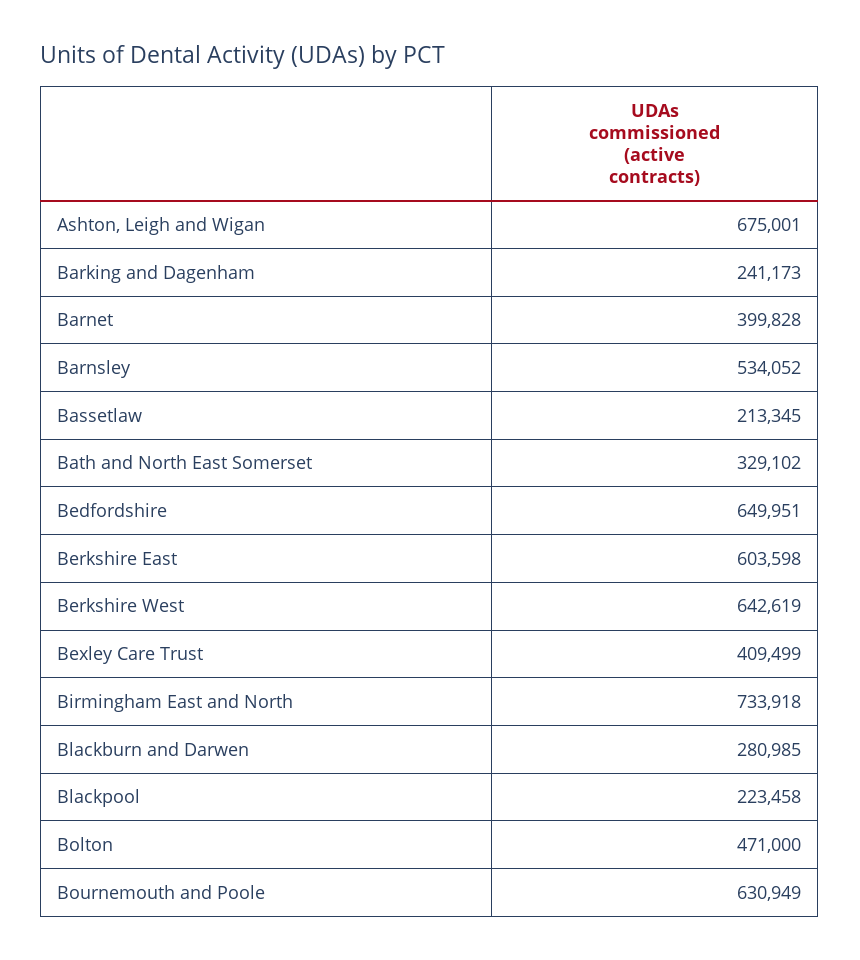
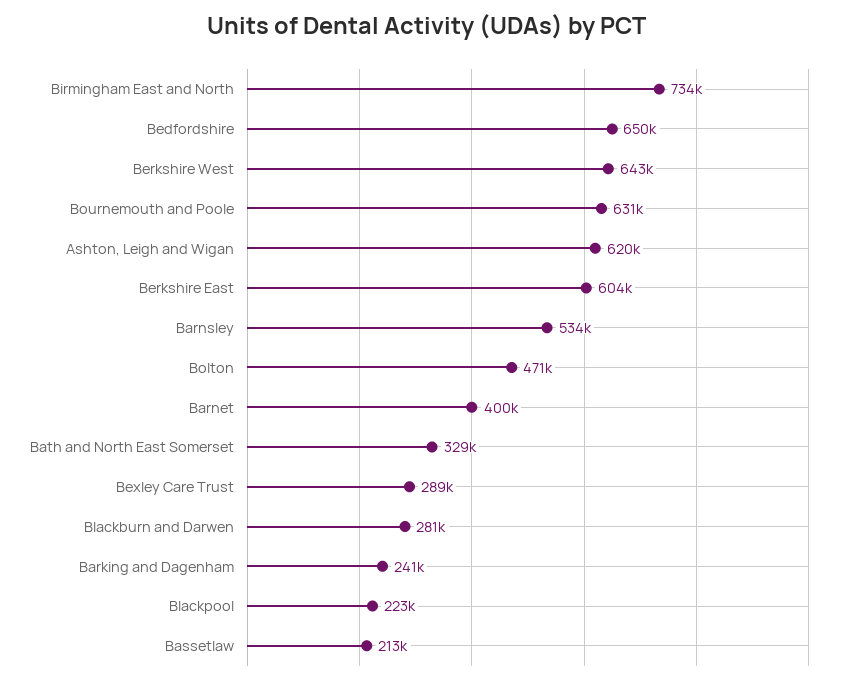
Ashton, Leigh and Wigan: 675001 -> 620000
Bexley Care Trust: 409499 -> 289000

